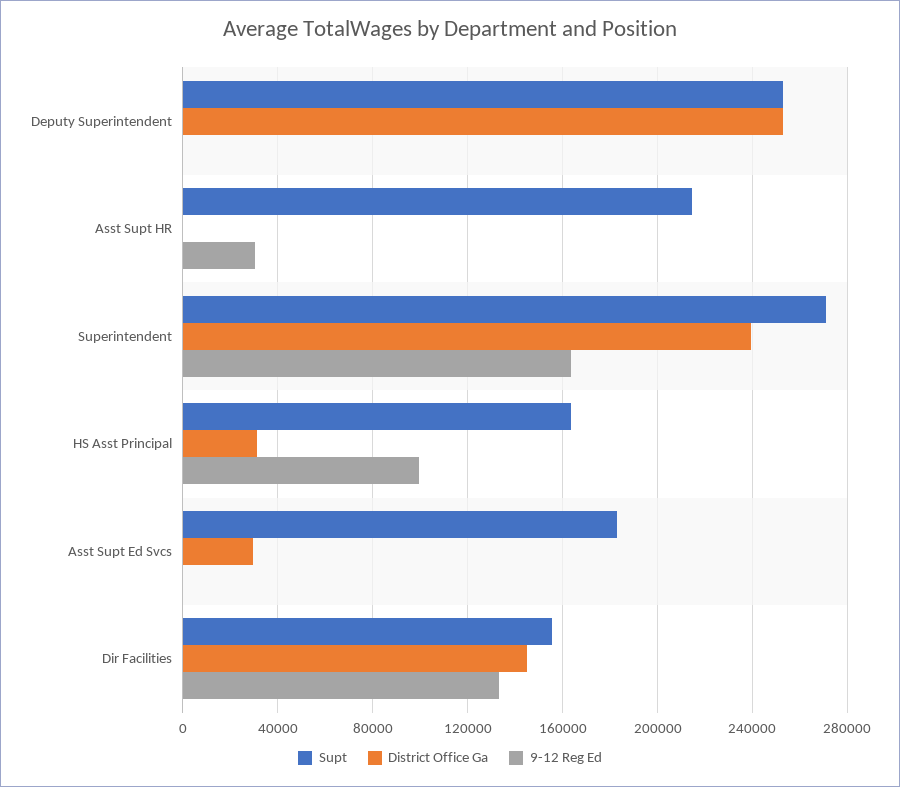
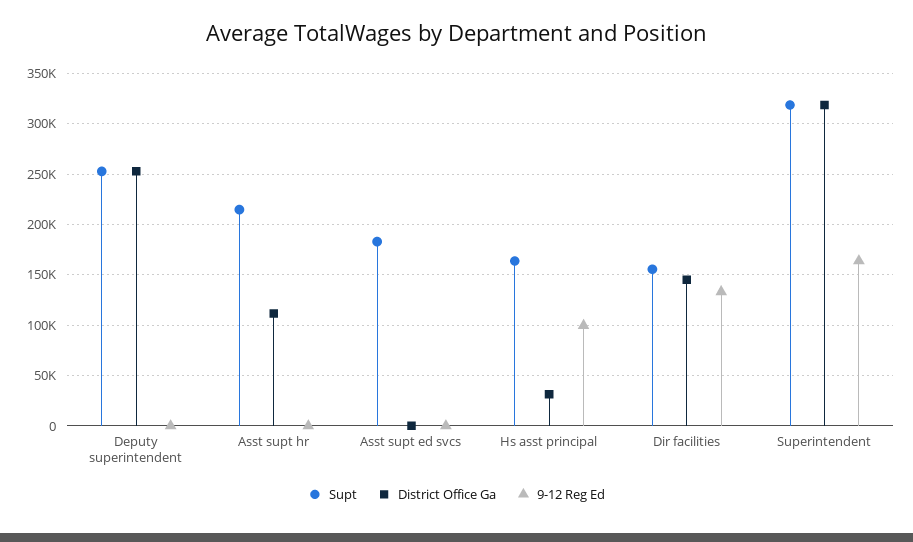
District Office Ga, Asst Supt HR: 0 -> 110000
9-12 Reg Ed, Asst Supt HR: 30000 -> 0
Supt, Superintendent: 270000 -> 320000
District Office Ga, Superintendent: 240000 -> 320000
District Office Ga, Asst Supt Ed Svcs: 30000 -> 0

